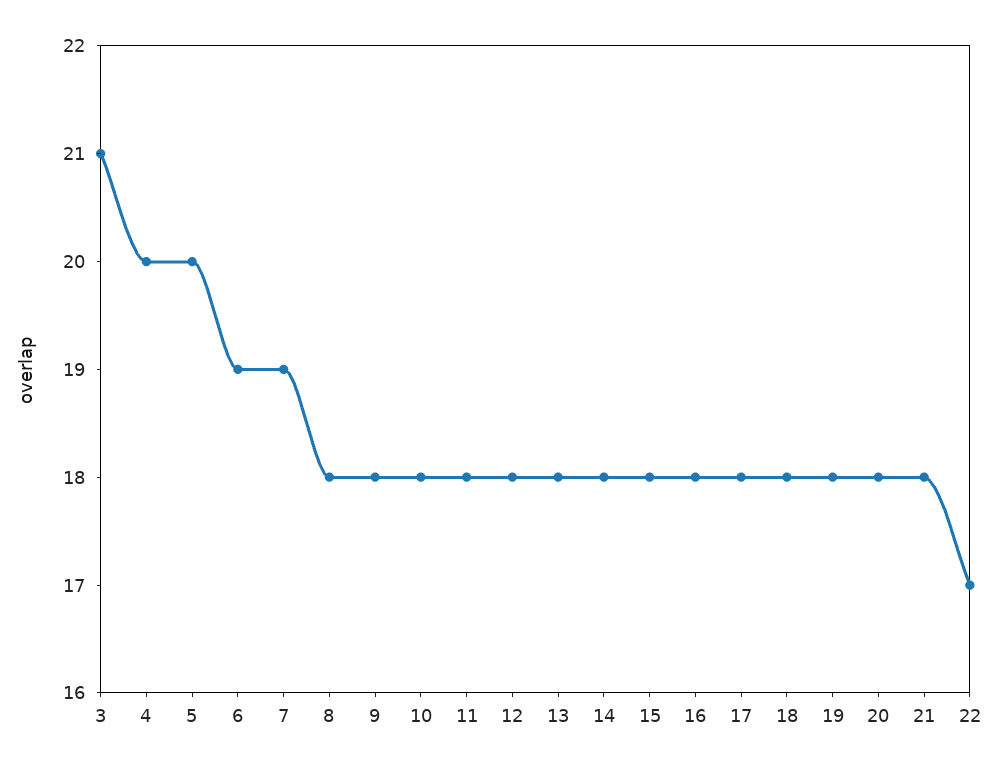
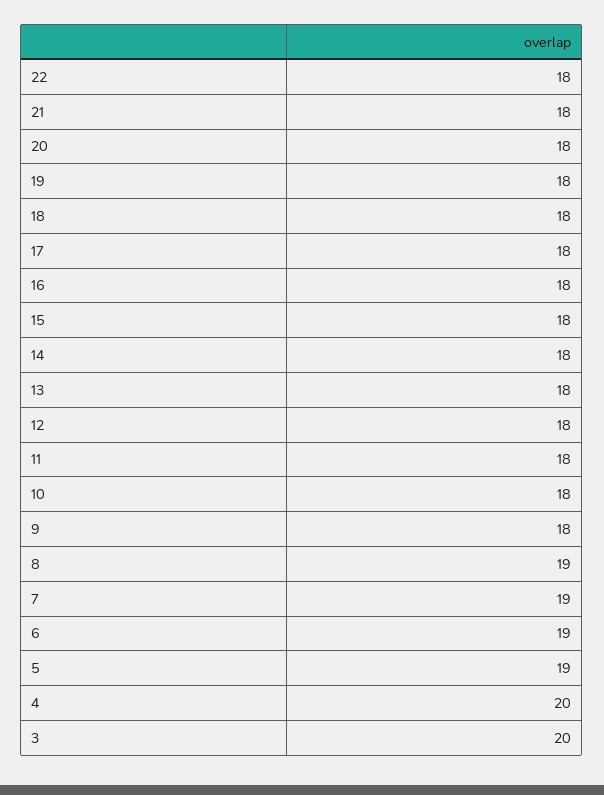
3: 21 -> 20
5: 20 -> 19
8: 18 -> 19
22: 17 -> 18

